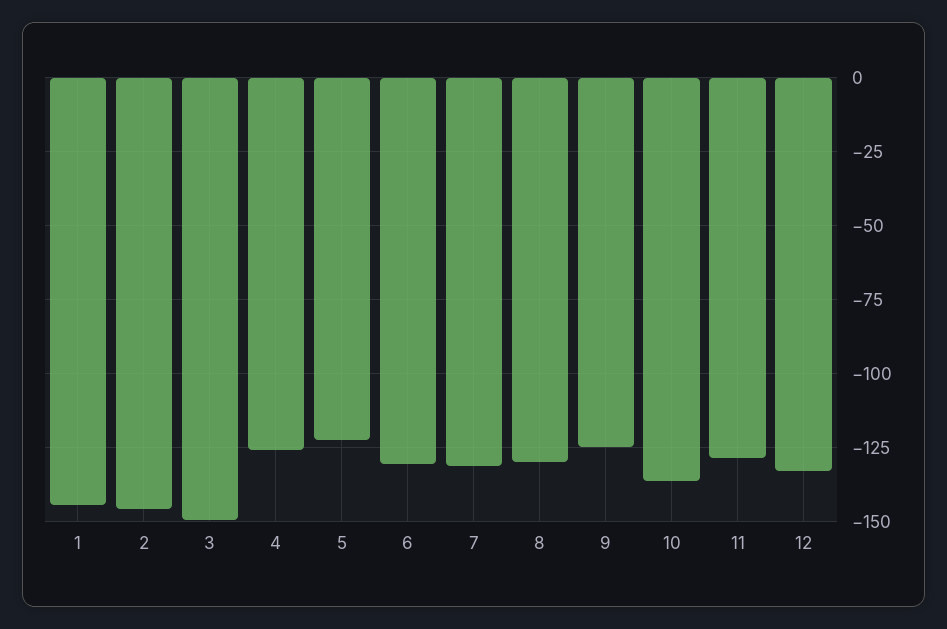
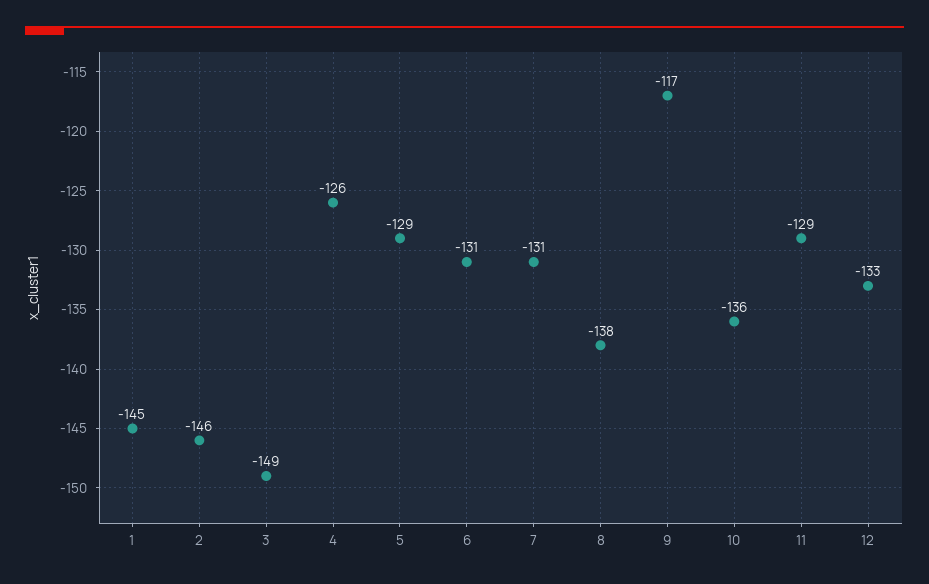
5: -122.5 -> -129
8: -130 -> -138
9: -125 -> -117

